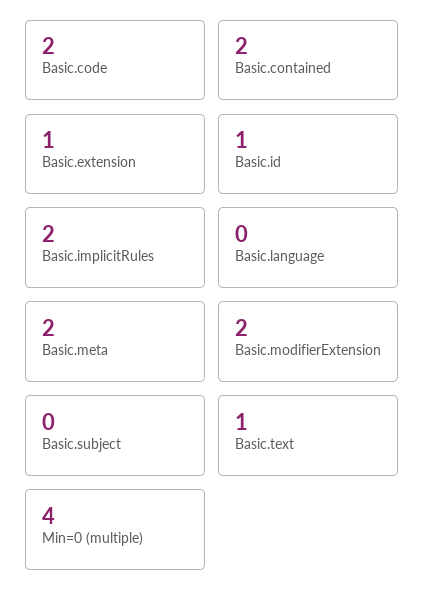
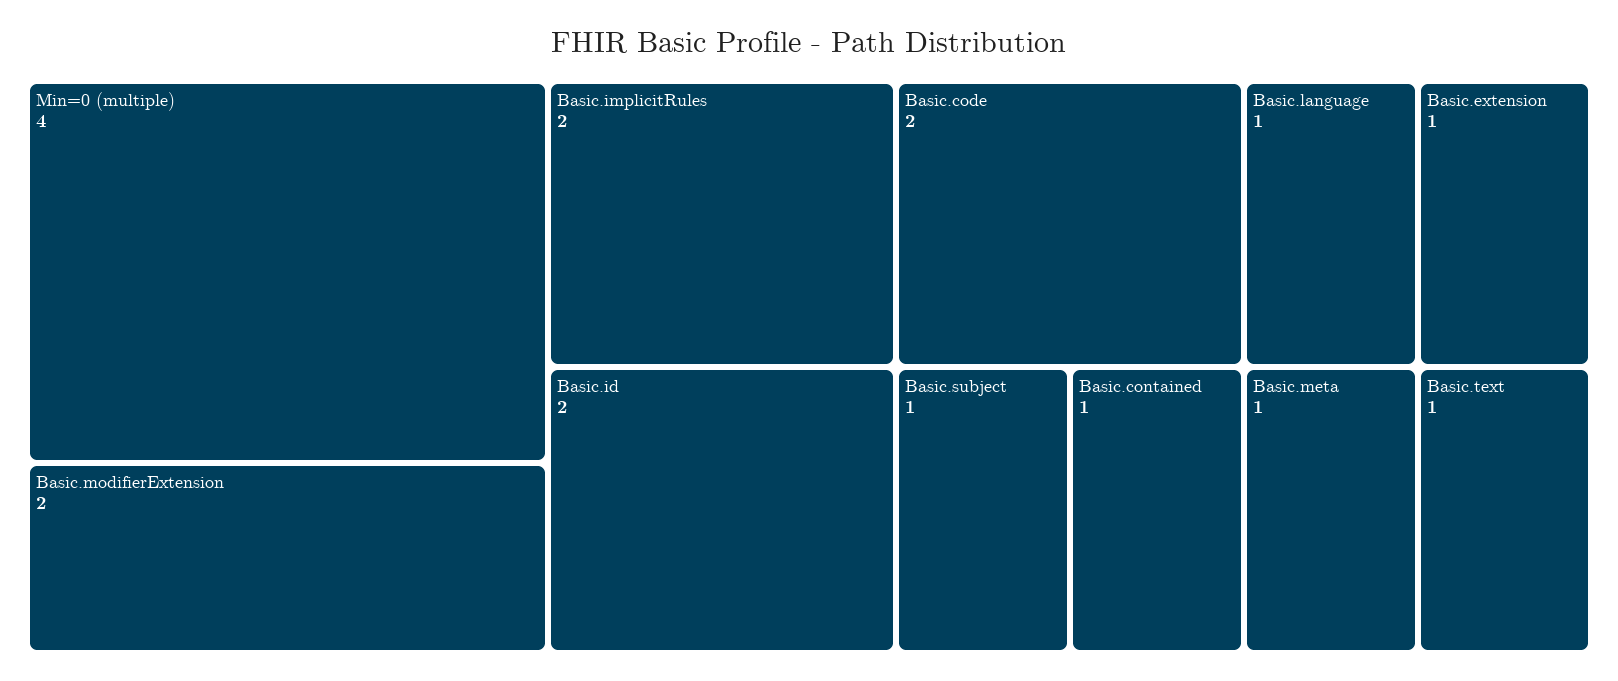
Basic.contained: 2 -> 1
Basic.id: 1 -> 2
Basic.language: 0 -> 1
Basic.meta: 2 -> 1
Basic.subject: 0 -> 1

